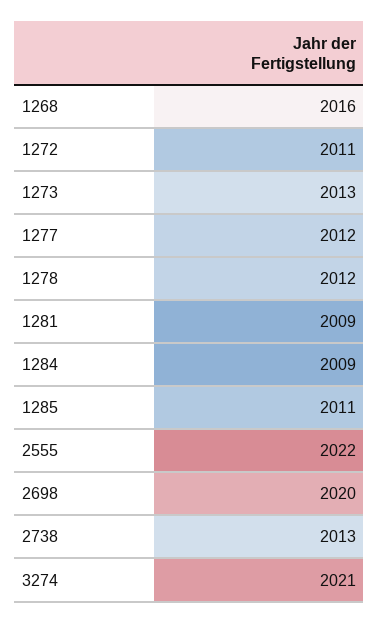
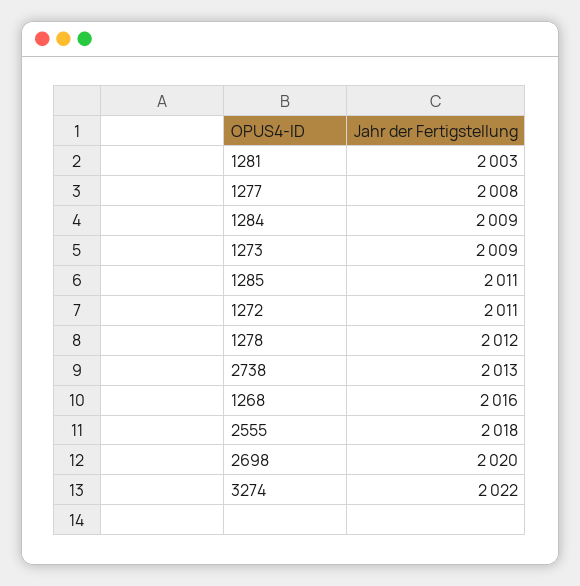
1273: 2013 -> 2009
1277: 2012 -> 2008
1281: 2009 -> 2003
2555: 2022 -> 2018
3274: 2021 -> 2022

